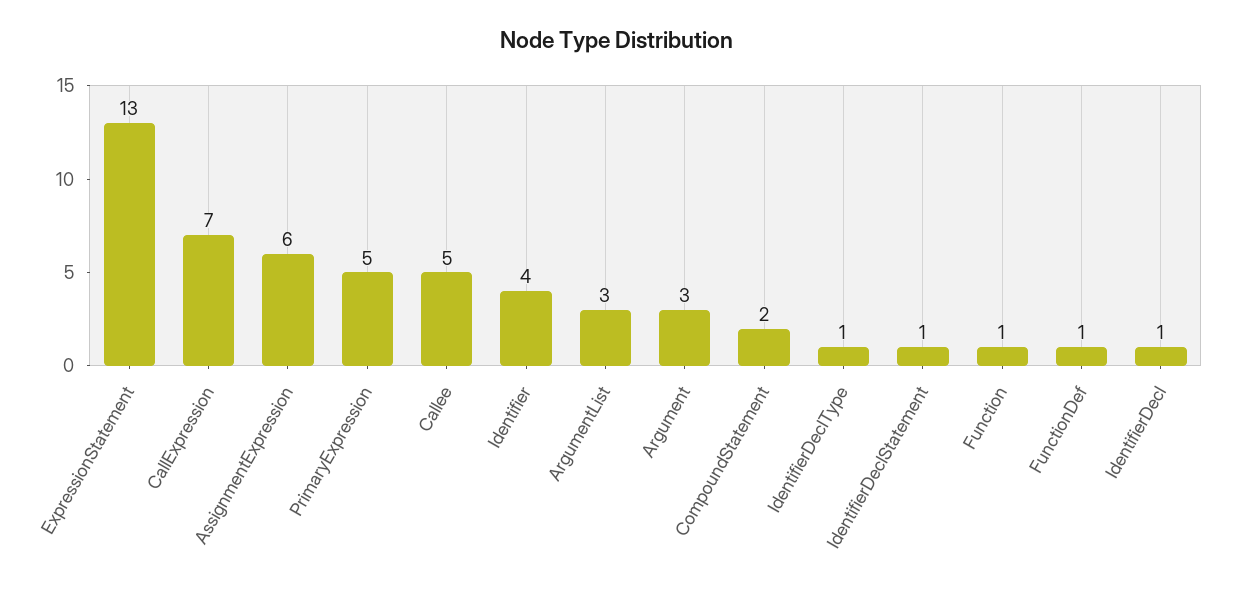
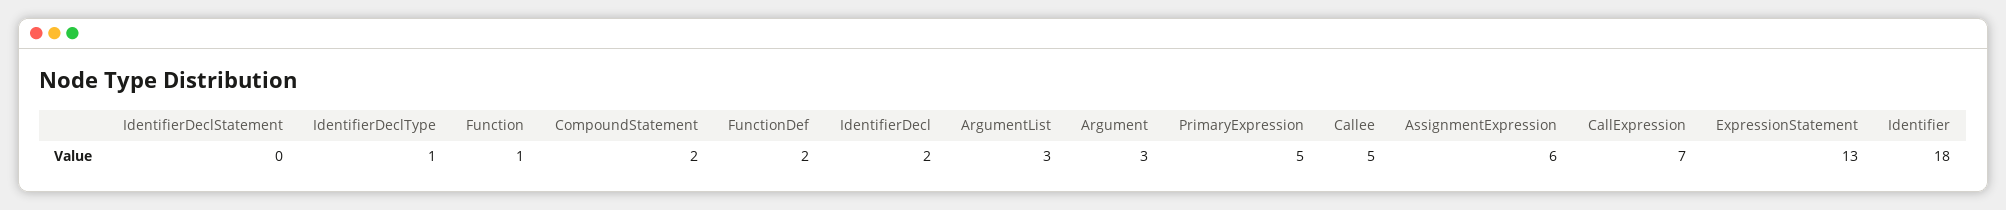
Identifier: 4 -> 18
IdentifierDeclStatement: 1 -> 0
FunctionDef: 1 -> 2
IdentifierDecl: 1 -> 2

